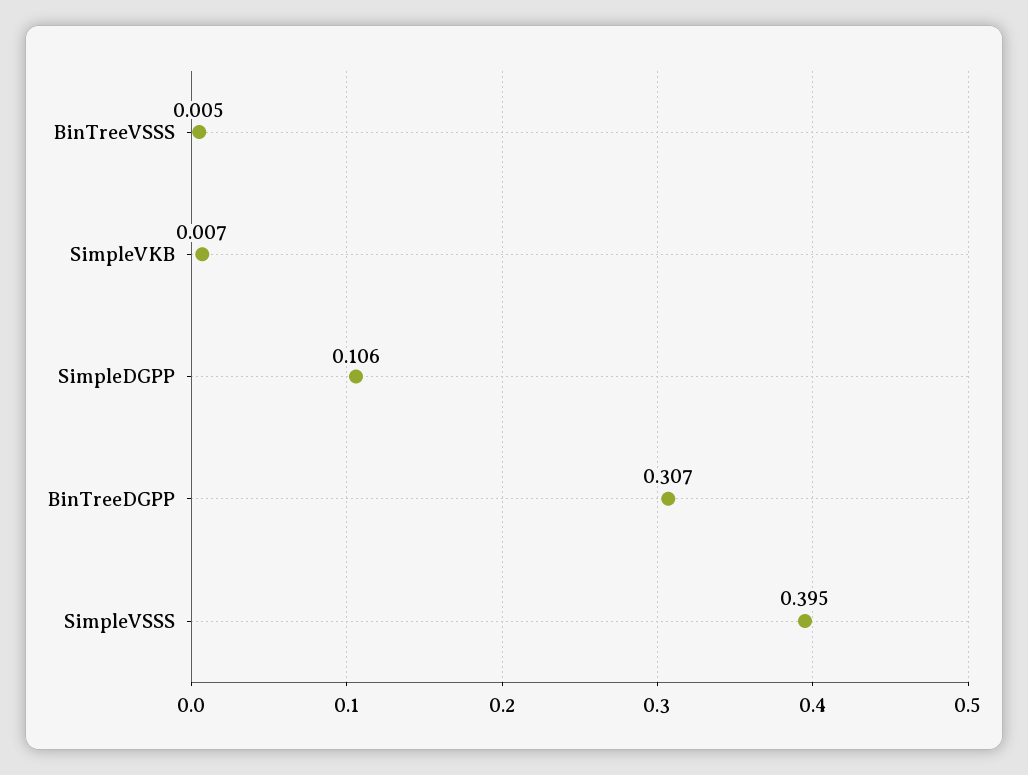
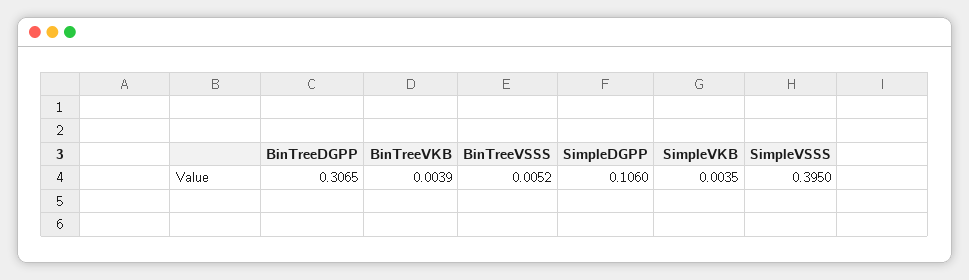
SimpleVKB: 0.007 -> 0.0035
BinTreeVKB: none -> 0.0039

